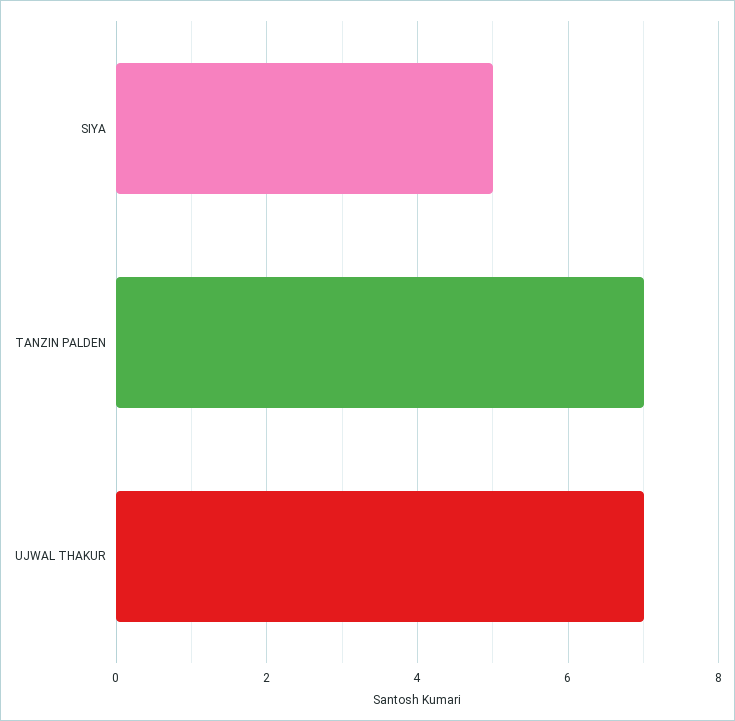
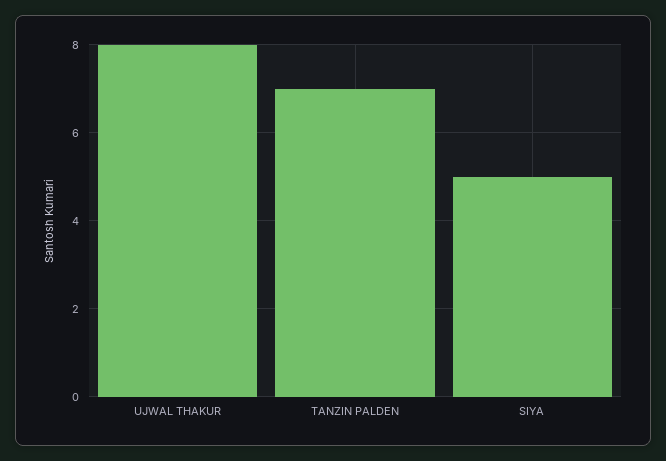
UJWAL THAKUR: 7 -> 8

